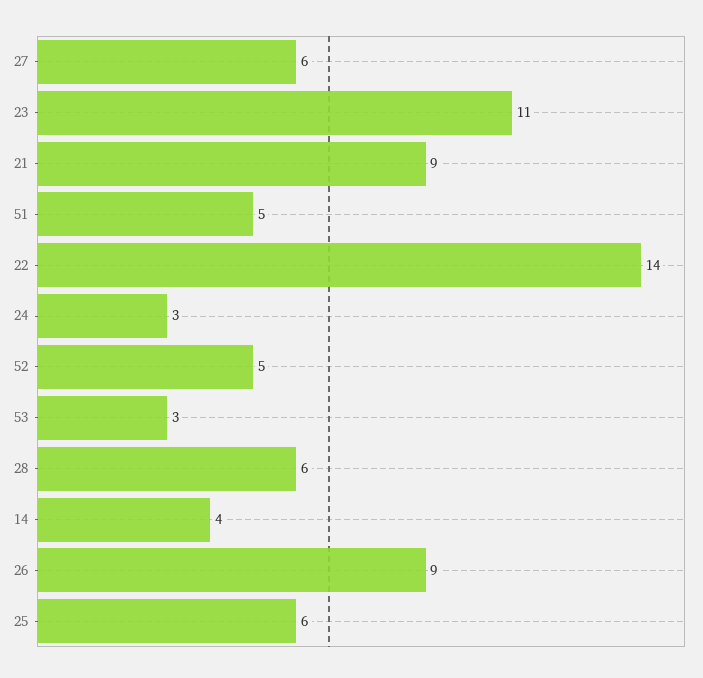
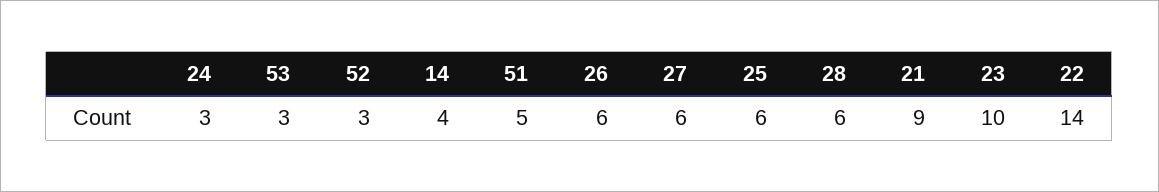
23: 11 -> 10
52: 5 -> 3
26: 9 -> 6

